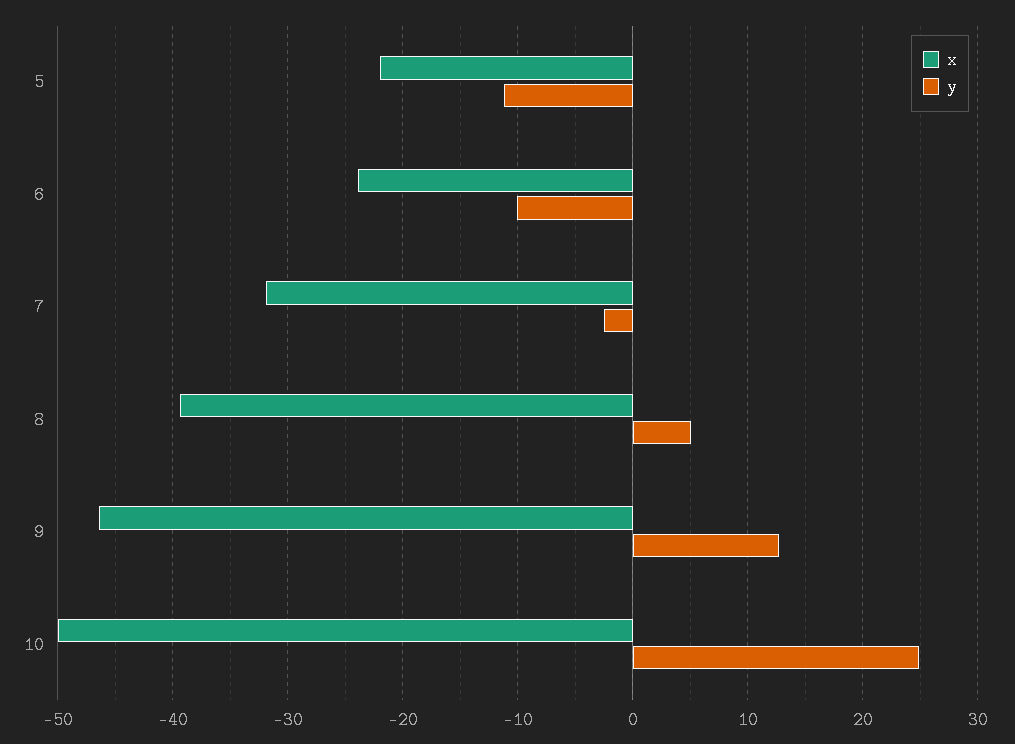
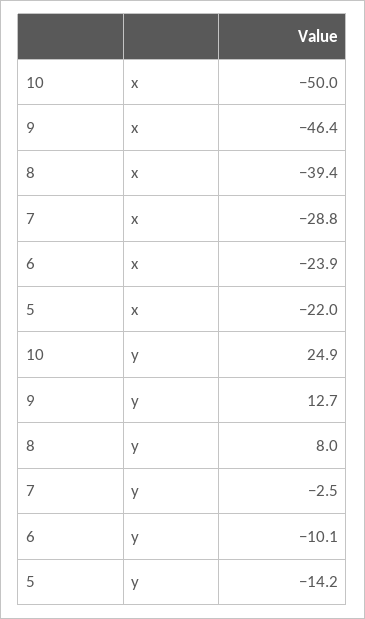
y, 5: -11 -> -14.2
x, 7: -32 -> -28.8
y, 8: 5 -> 8

